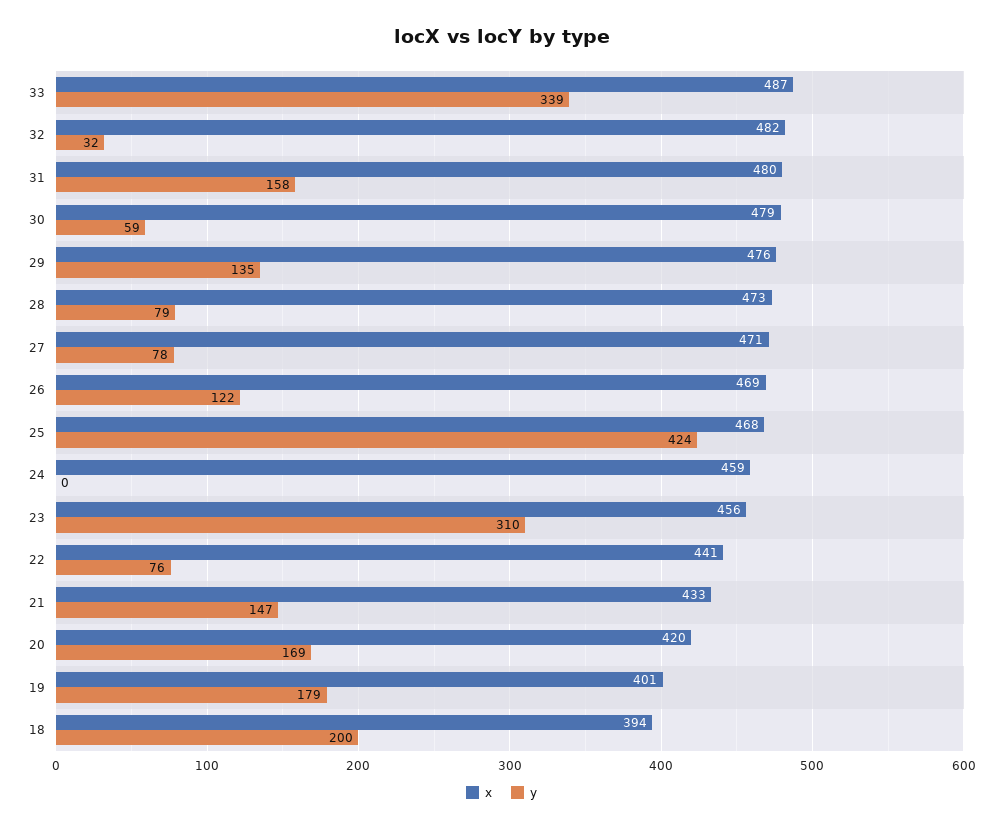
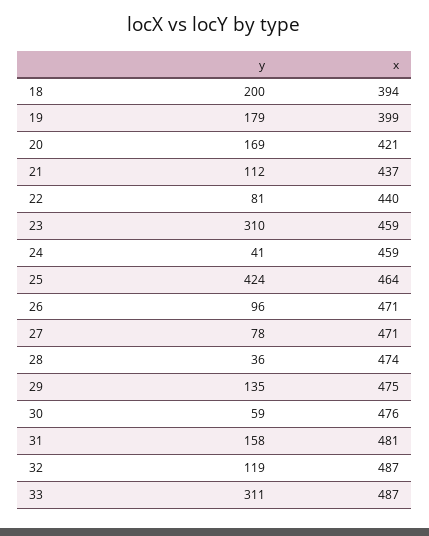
y, 33: 339 -> 311
x, 32: 482 -> 487
y, 32: 32 -> 119
x, 31: 480 -> 481
x, 30: 479 -> 476
x, 29: 476 -> 475
x, 28: 473 -> 474
y, 28: 79 -> 36
x, 26: 469 -> 471
y, 26: 122 -> 96
x, 25: 468 -> 464
y, 24: 0 -> 41
x, 23: 456 -> 459
x, 22: 441 -> 440
y, 22: 76 -> 81
x, 21: 433 -> 437
y, 21: 147 -> 112
x, 20: 420 -> 421
x, 19: 401 -> 399

